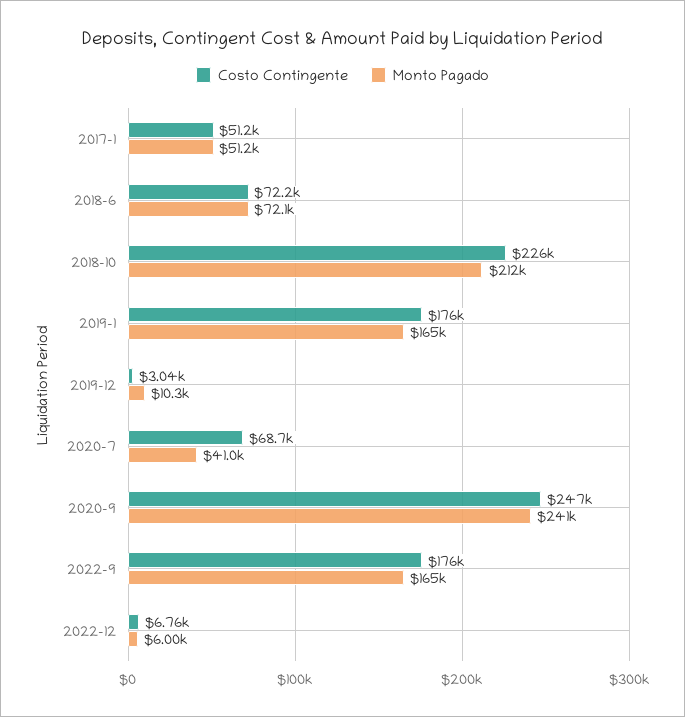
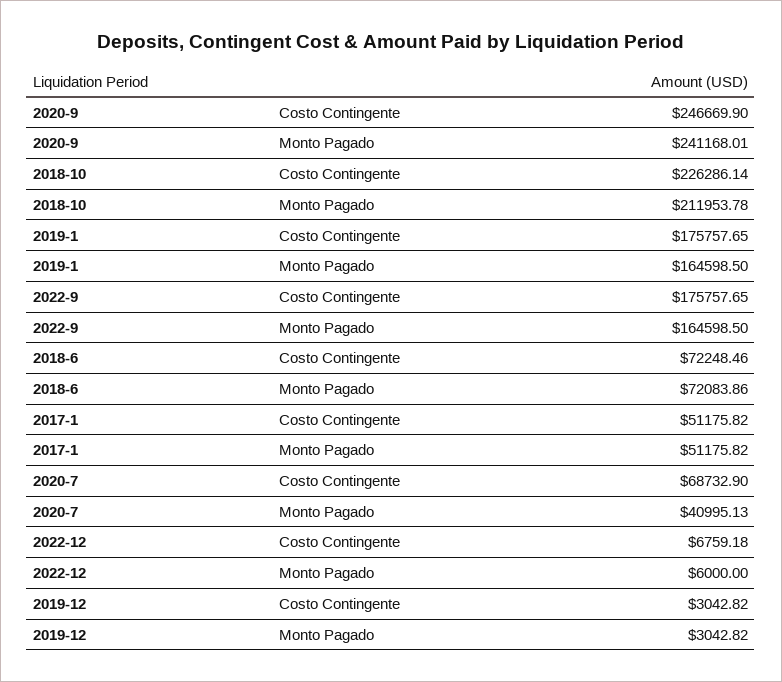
Monto Pagado, 2019-12: 10300 -> 3042.82

